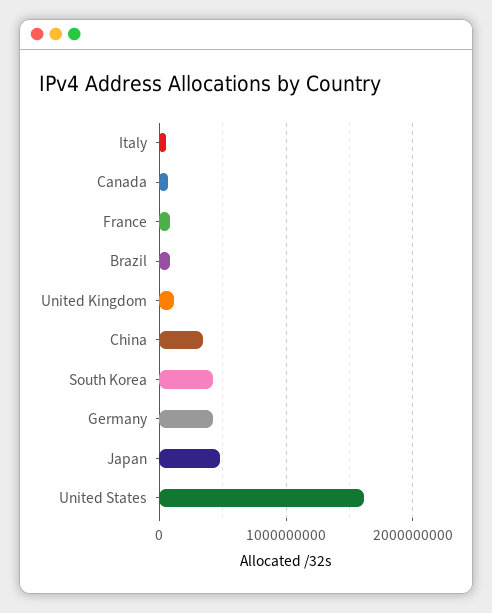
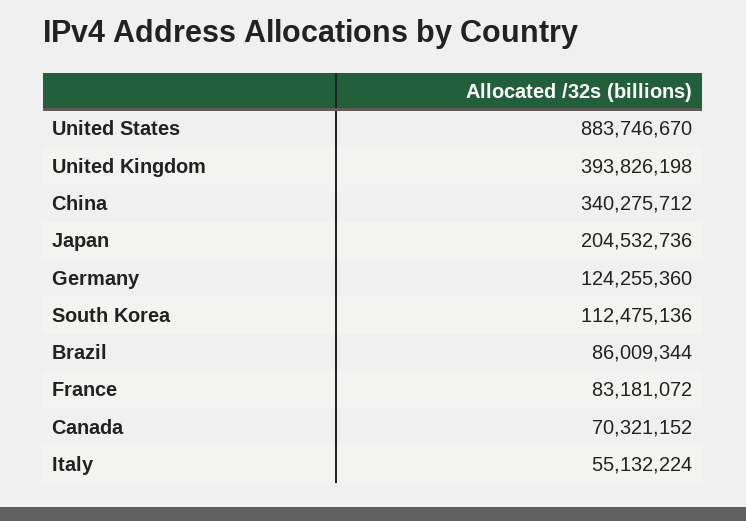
United Kingdom: 100000000 -> 393826198
South Korea: 400000000 -> 112475136
Germany: 400000000 -> 124255360
Japan: 500000000 -> 204532736
United States: 1600000000 -> 883746670

